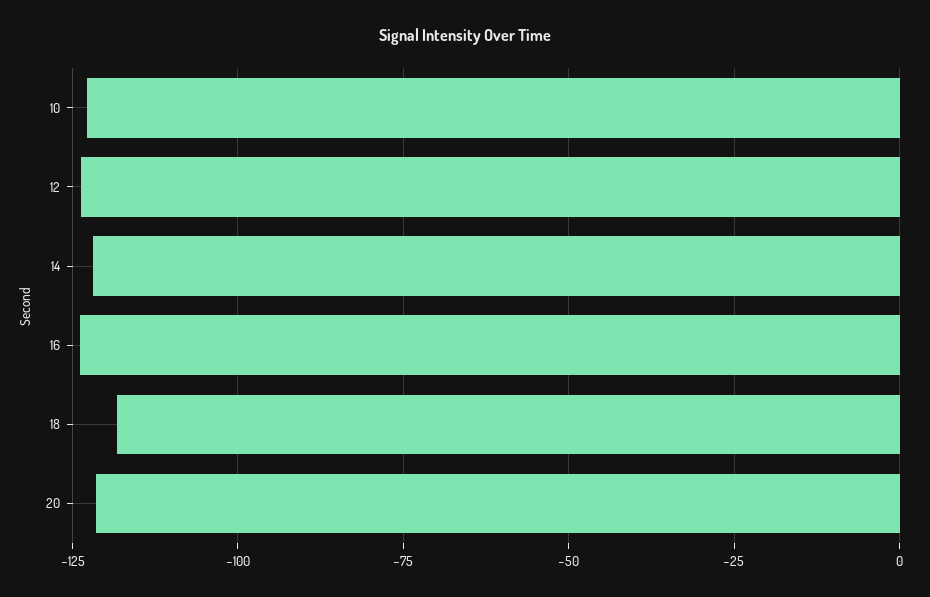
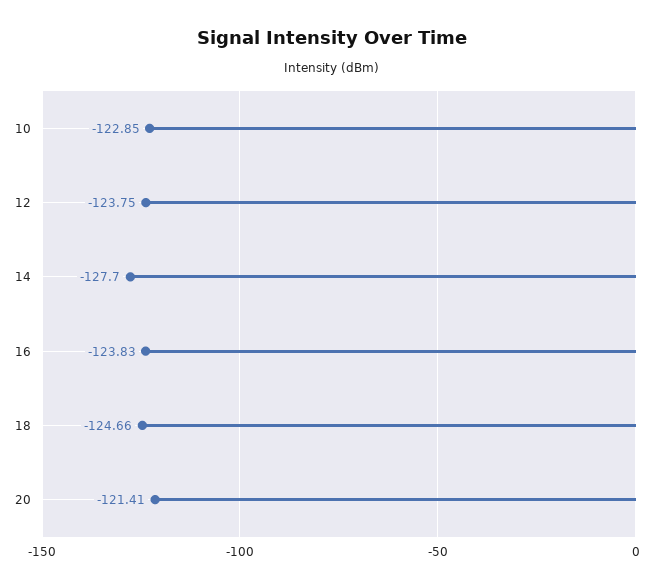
14: -122.5 -> -127.7
18: -117.5 -> -124.66

